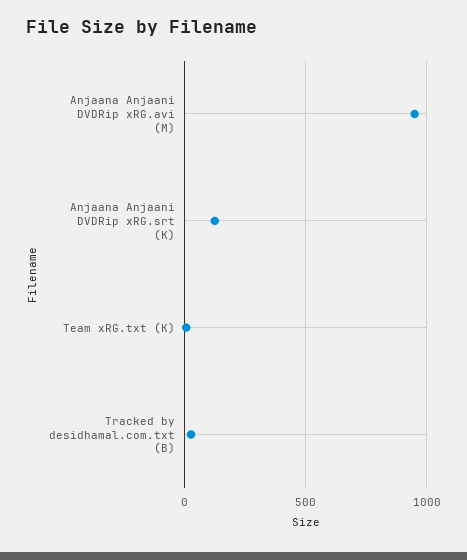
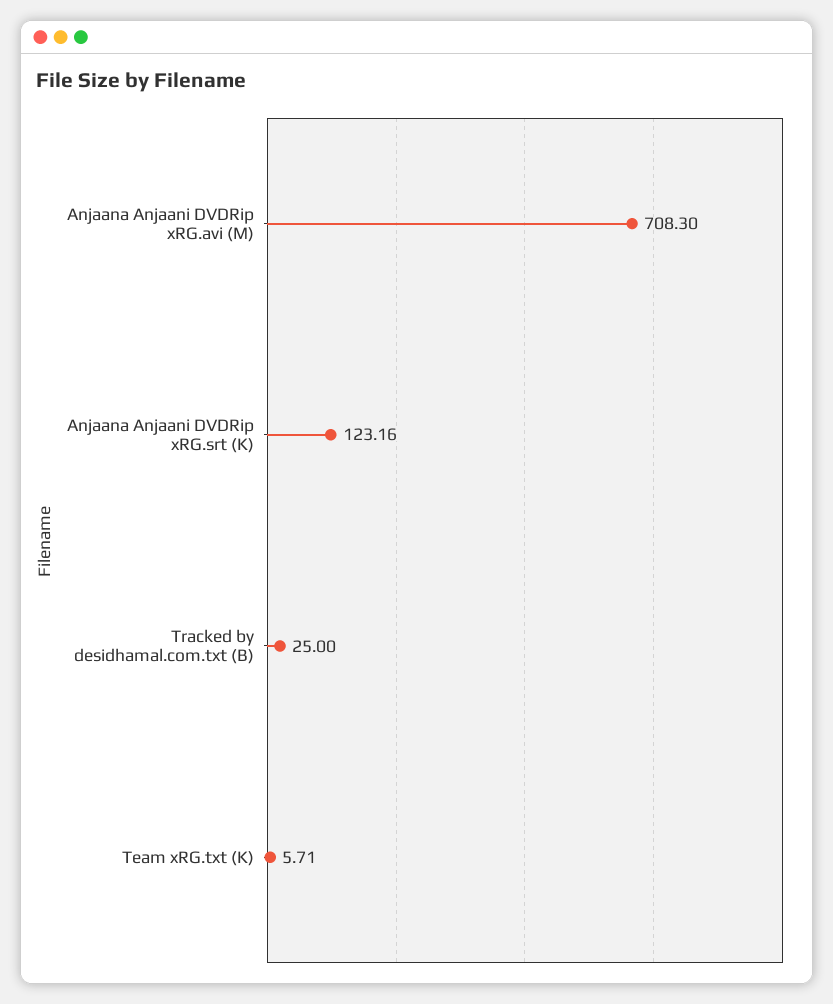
Anjaana Anjaani DVDRip xRG.avi (M): 950 -> 708.3

